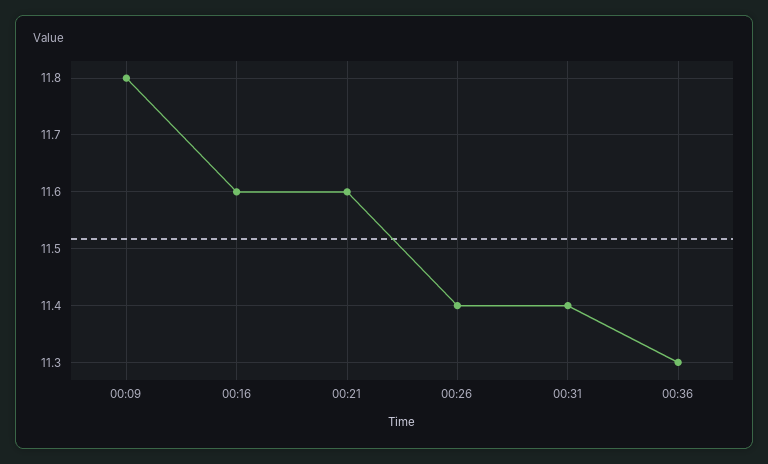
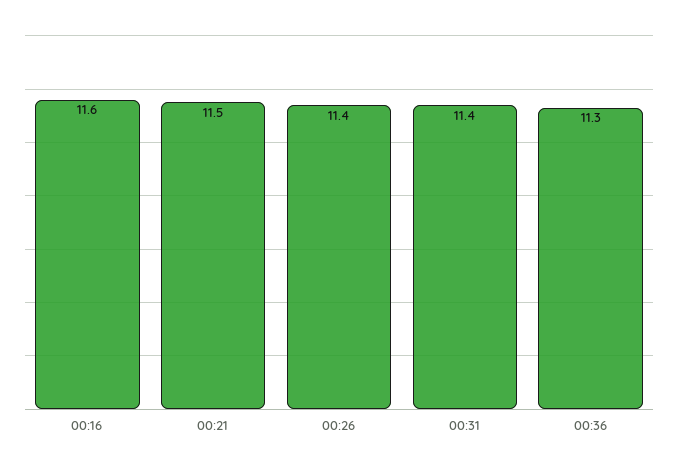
00:09: 11.8 -> none
00:21: 11.6 -> 11.5

